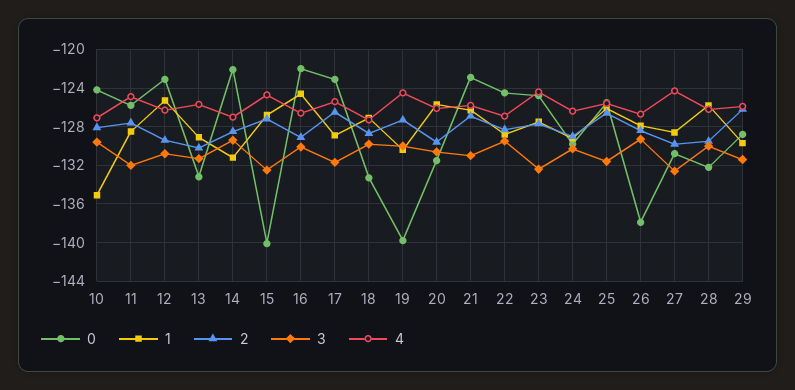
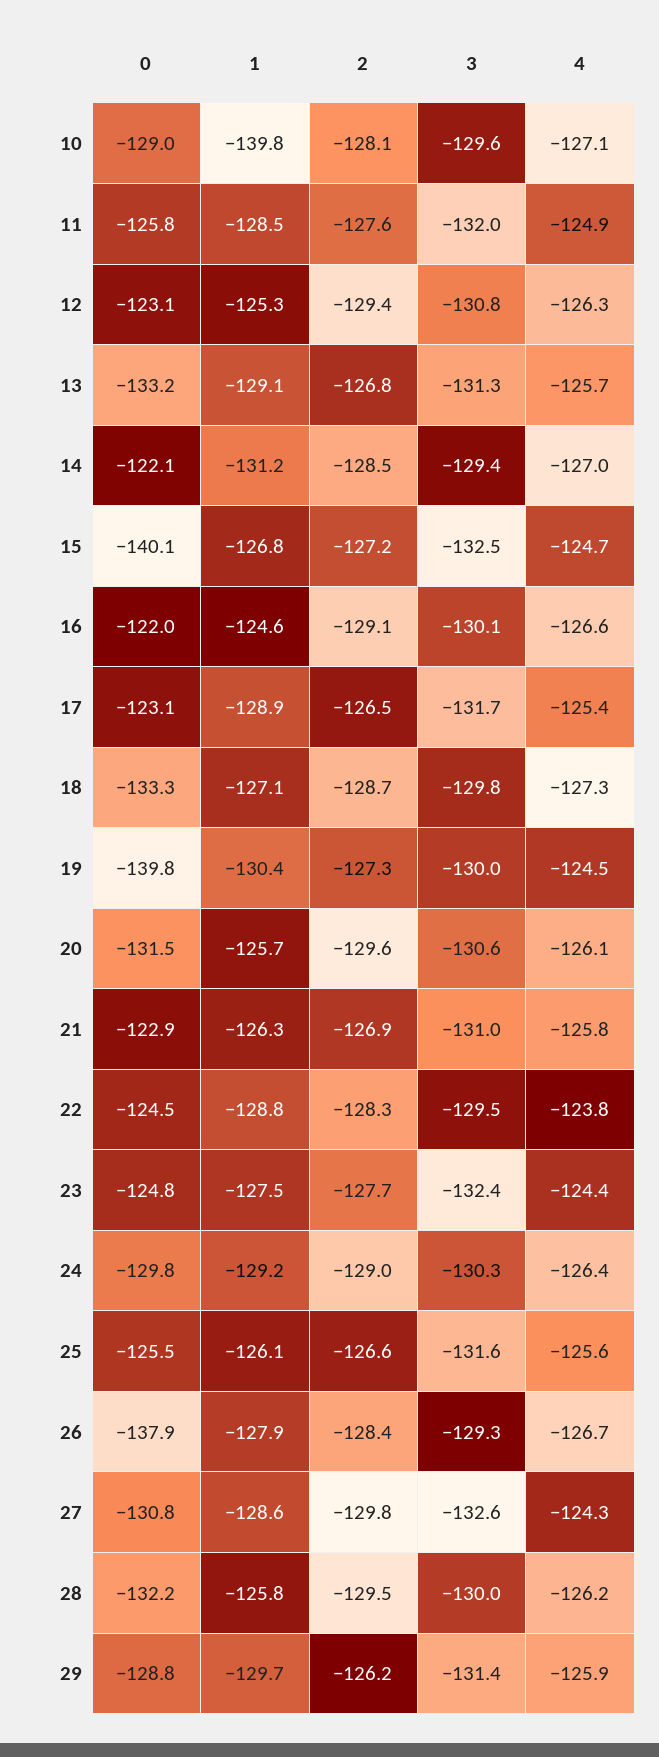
0, 10: -124 -> -129
1, 10: -135 -> -139.8
2, 13: -130 -> -126.8
4, 22: -127 -> -123.8

